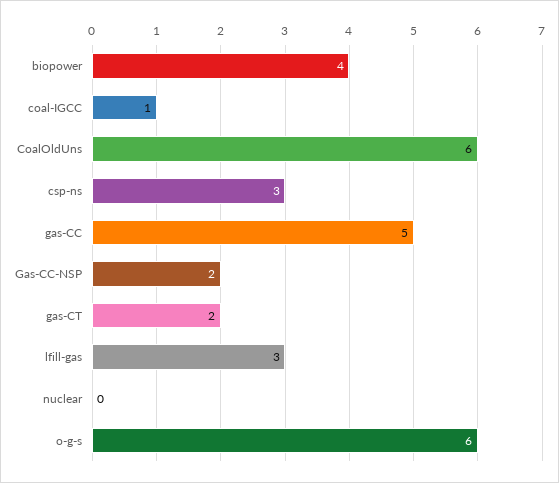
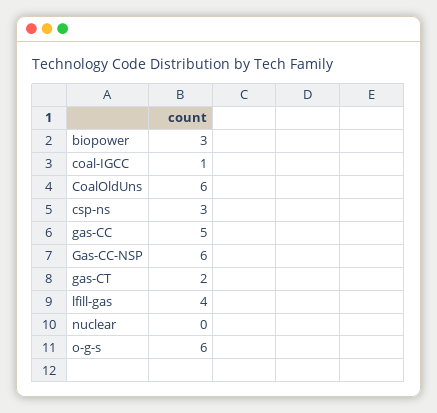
biopower: 4 -> 3
Gas-CC-NSP: 2 -> 6
lfill-gas: 3 -> 4

